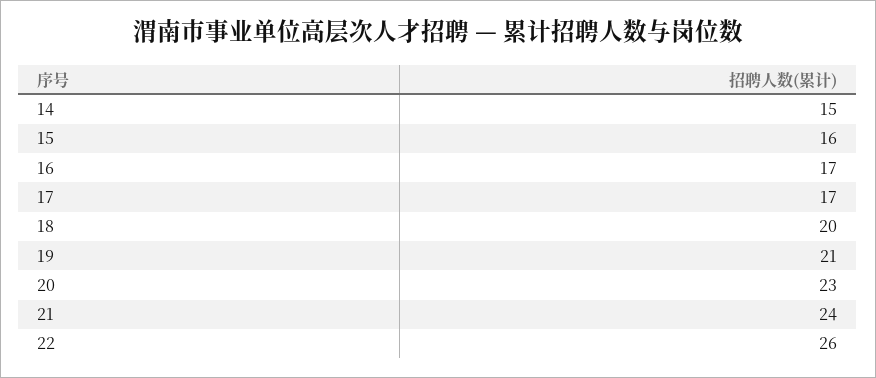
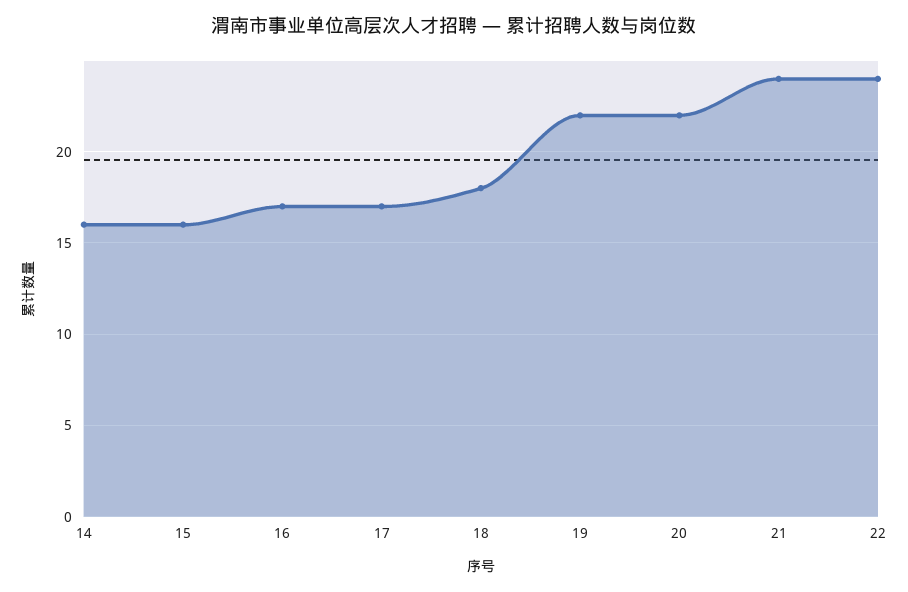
14: 15 -> 16
18: 20 -> 18
19: 21 -> 22
20: 23 -> 22
22: 26 -> 24

